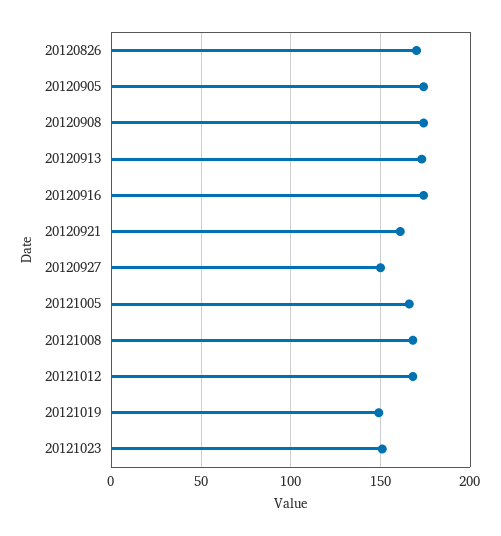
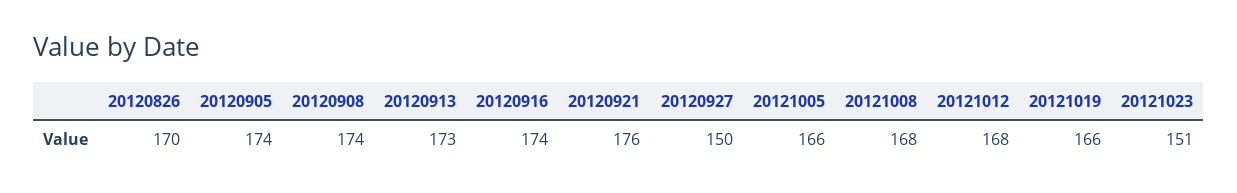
20120921: 160 -> 176
20121019: 150 -> 166

